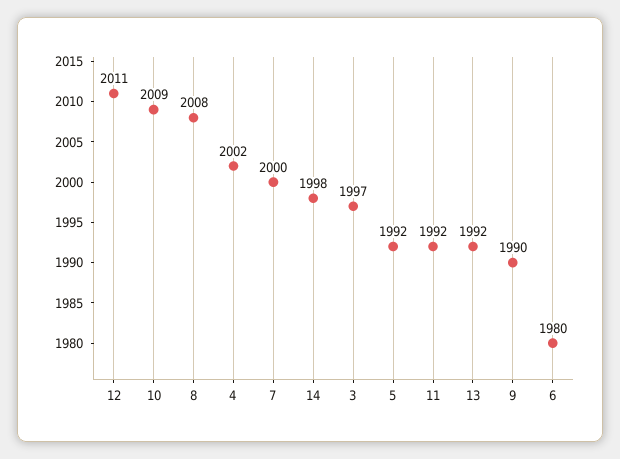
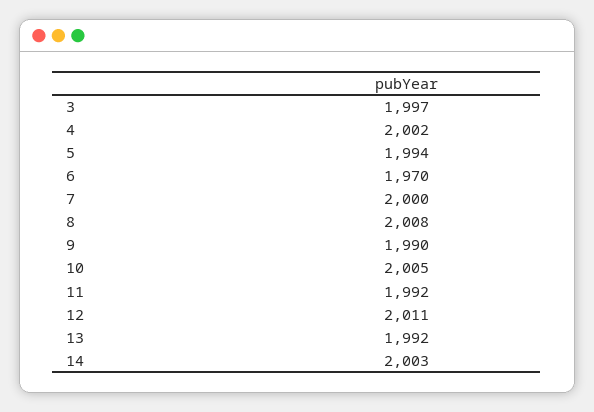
10: 2009 -> 2005
14: 1998 -> 2003
5: 1992 -> 1994
6: 1980 -> 1970

